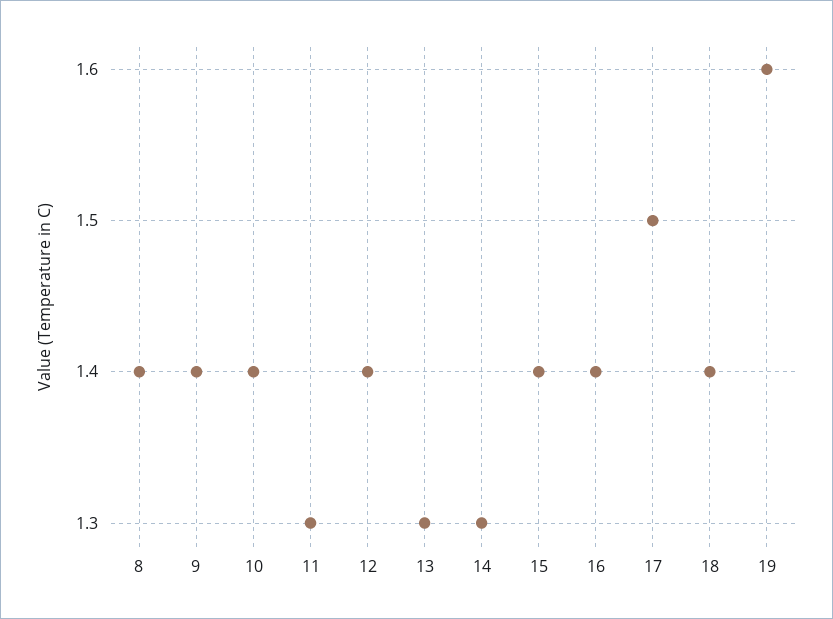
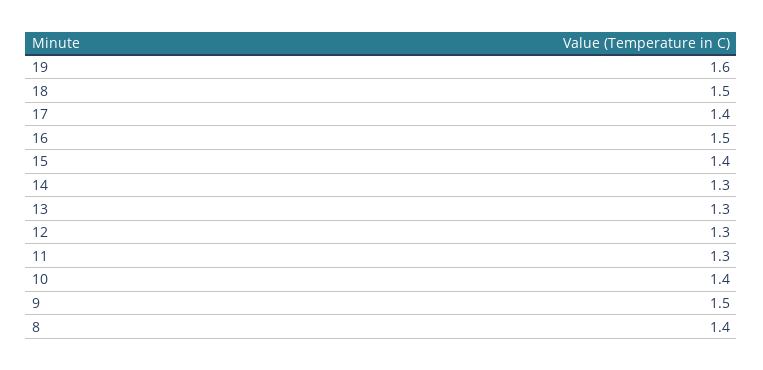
9: 1.4 -> 1.5
12: 1.4 -> 1.3
16: 1.4 -> 1.5
17: 1.5 -> 1.4
18: 1.4 -> 1.5

